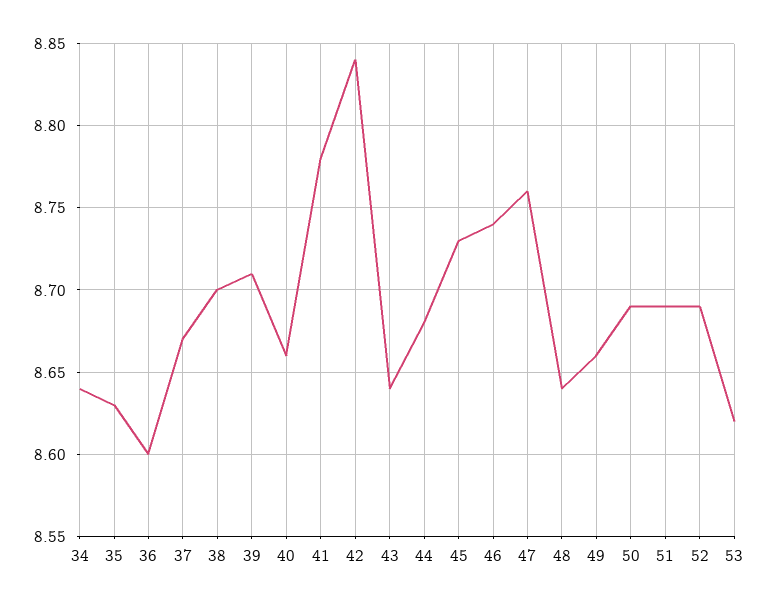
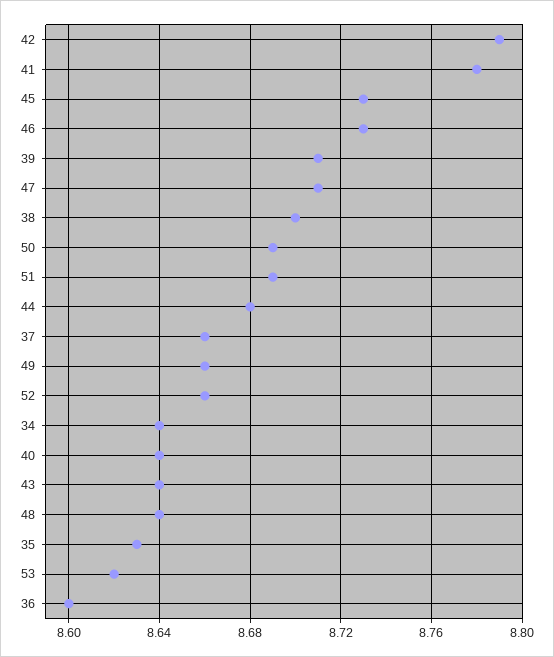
37: 8.67 -> 8.66
40: 8.66 -> 8.64
42: 8.84 -> 8.79
46: 8.74 -> 8.73
47: 8.76 -> 8.71
52: 8.69 -> 8.66

